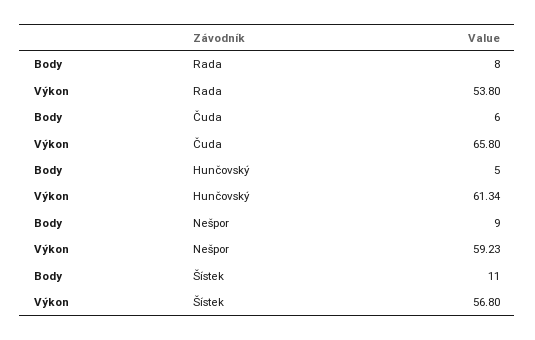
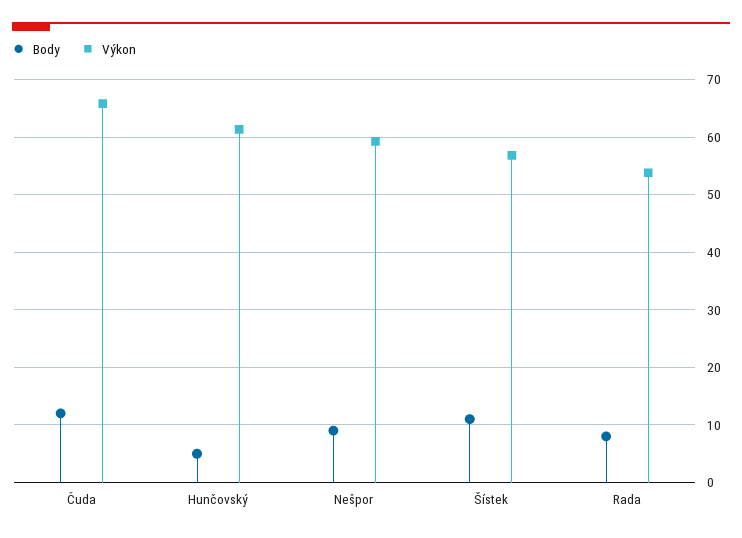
Body, Čuda: 6 -> 12

